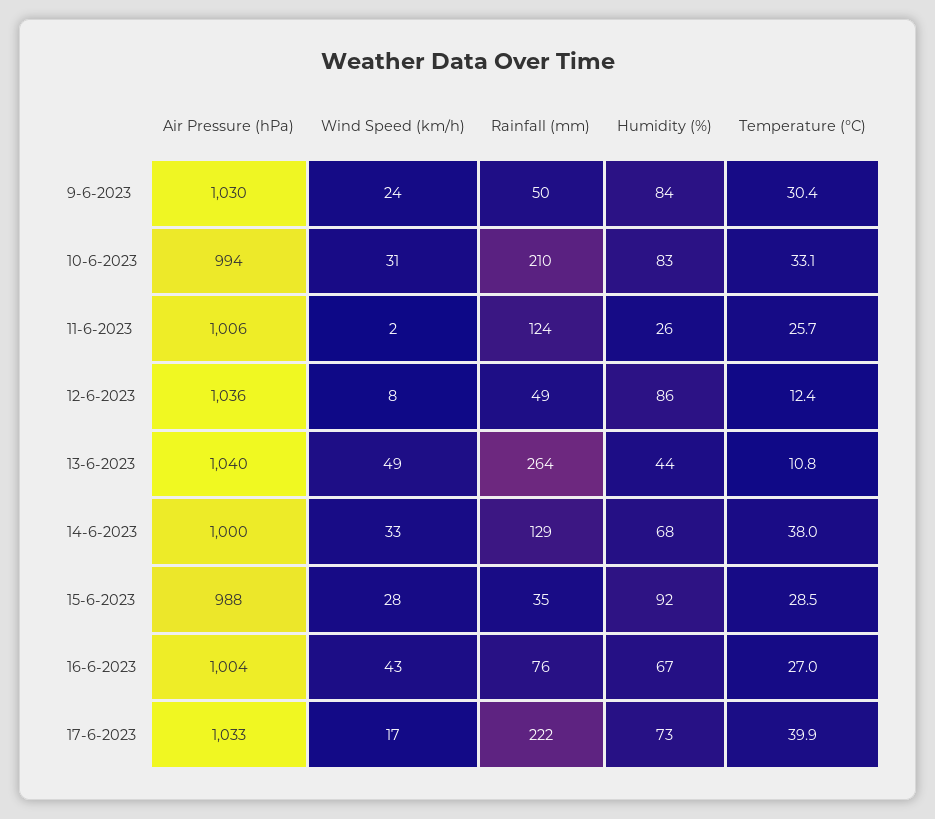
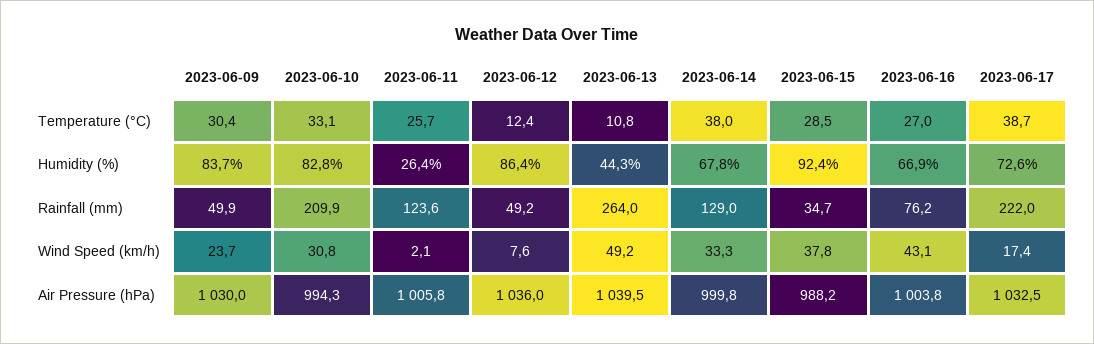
Wind Speed (km/h), 15-6-2023: 28 -> 37.8
Temperature (°C), 17-6-2023: 39.9 -> 38.7

